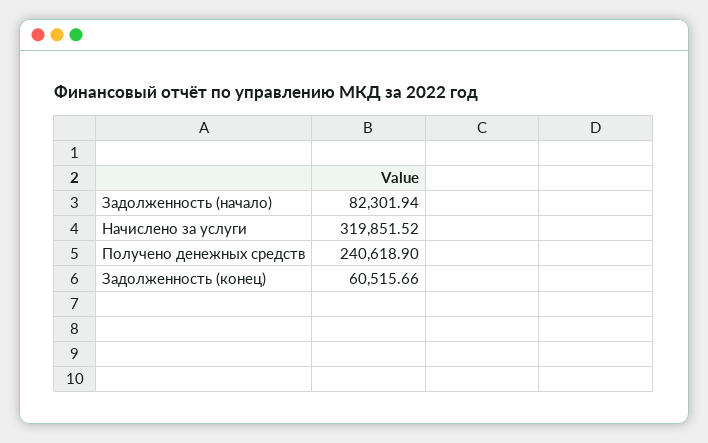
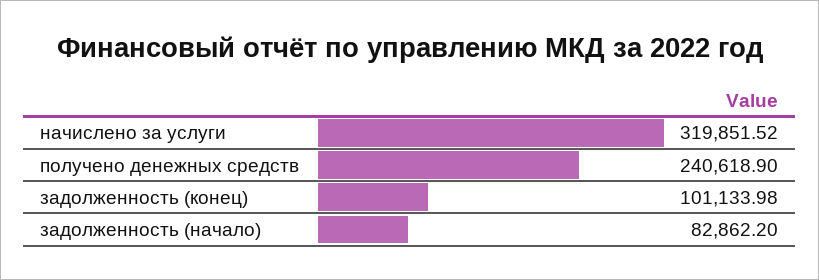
Задолженность (начало): 82301.94 -> 82862.2
Задолженность (конец): 60515.66 -> 101133.98

